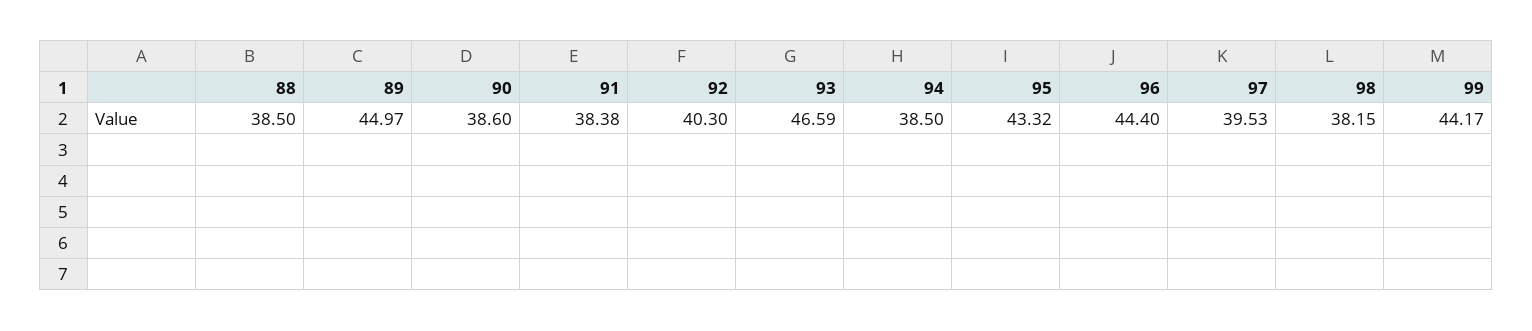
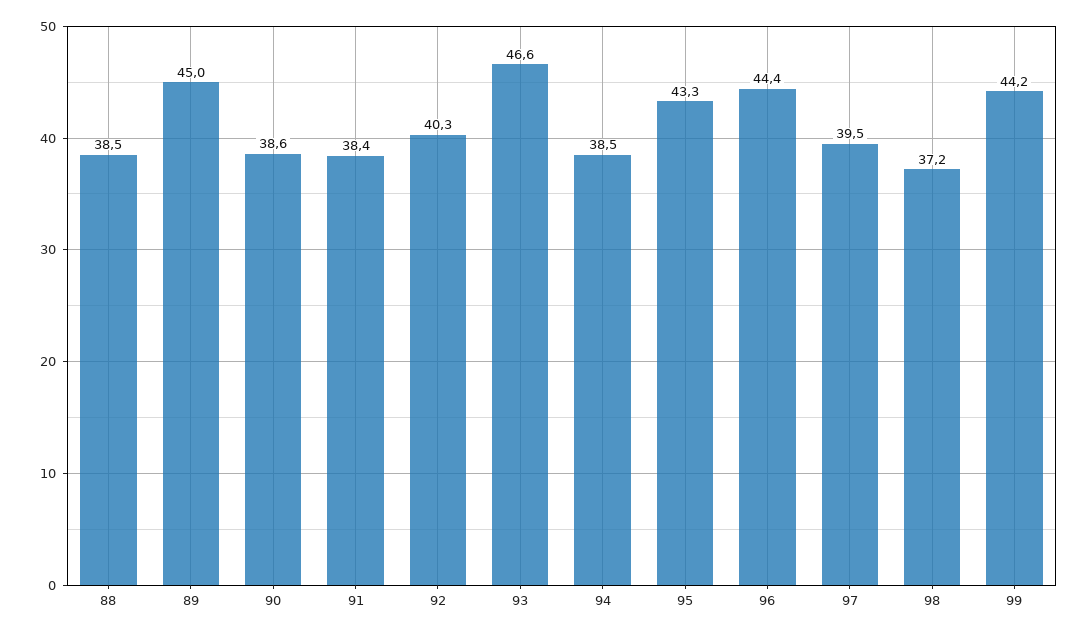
98: 38.15 -> 37.2

